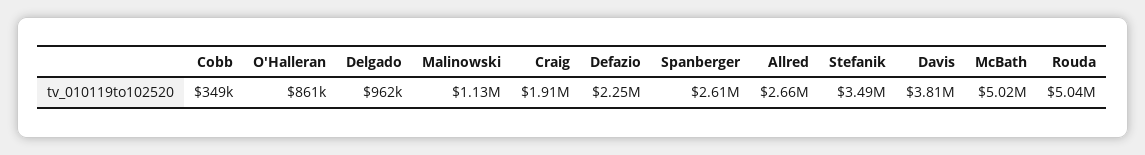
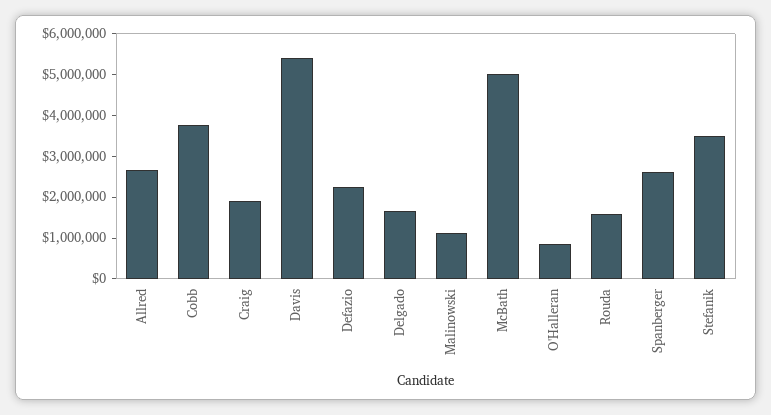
Cobb: 349000 -> 3800000
Delgado: 962000 -> 1600000
Davis: 3810000 -> 5400000
Rouda: 5040000 -> 1600000

